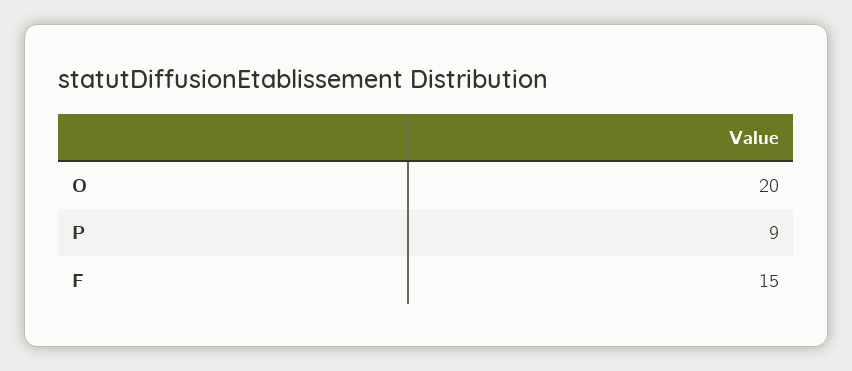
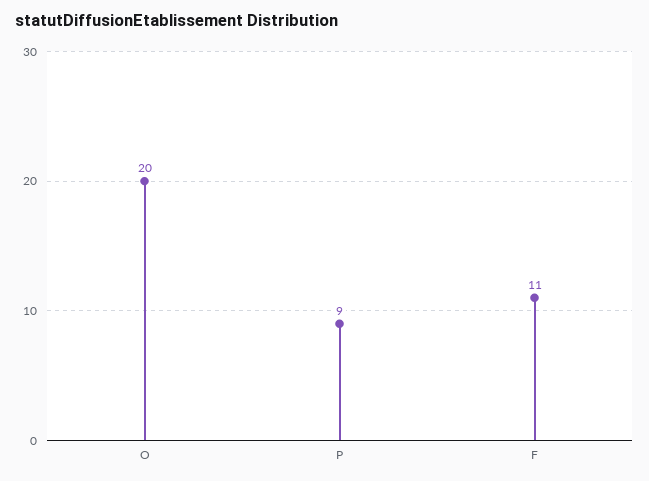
F: 15 -> 11

